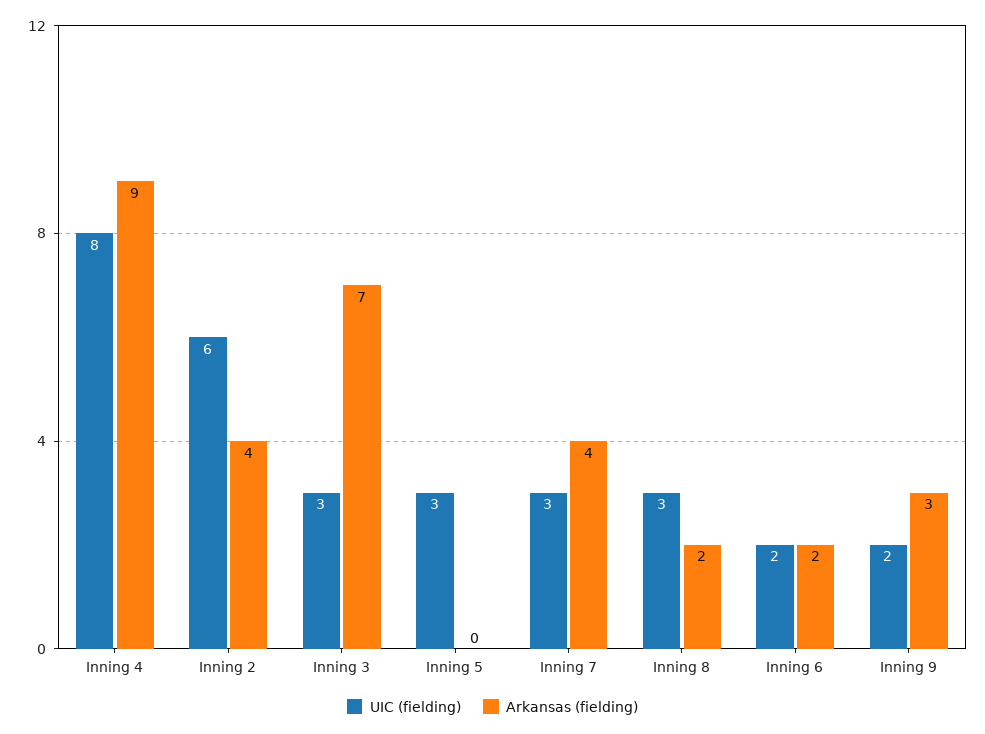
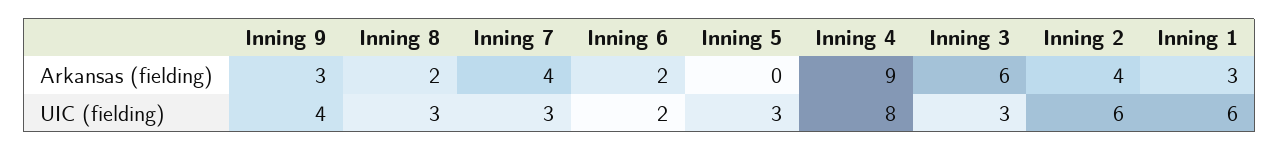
Arkansas (fielding), Inning 3: 7 -> 6
UIC (fielding), Inning 9: 2 -> 4
Arkansas (fielding), Inning 1: none -> 3
UIC (fielding), Inning 1: none -> 6

